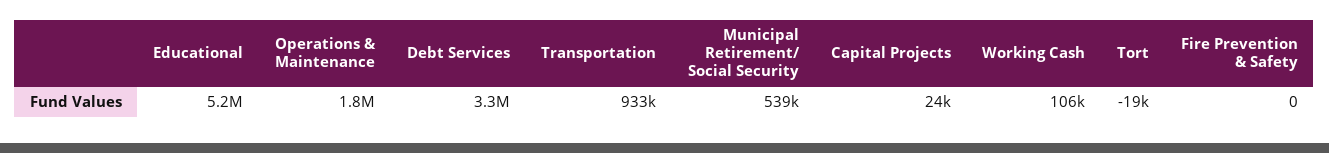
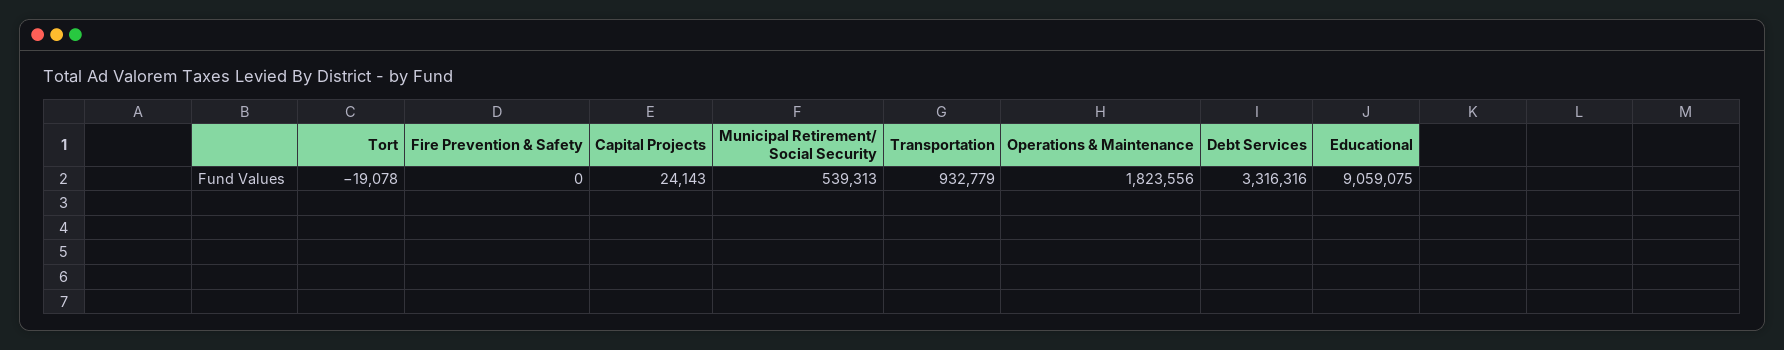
Educational: 5200000 -> 9059075
Working Cash: 106000 -> none

